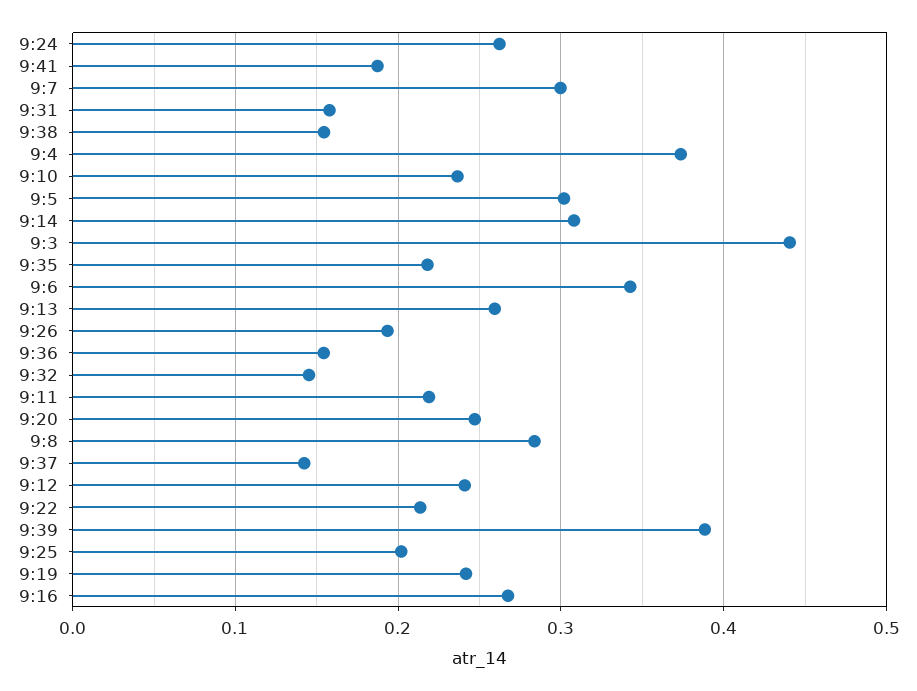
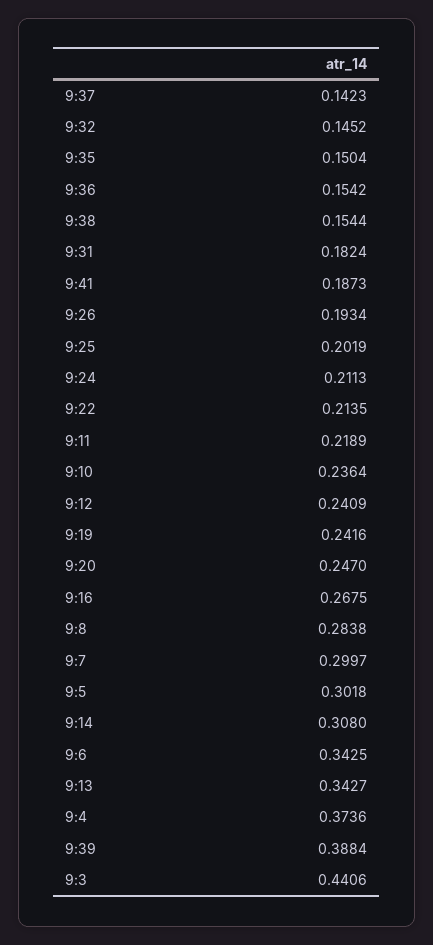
9:24: 0.26 -> 0.2113
9:31: 0.16 -> 0.1824
9:35: 0.22 -> 0.1504
9:13: 0.26 -> 0.3427

